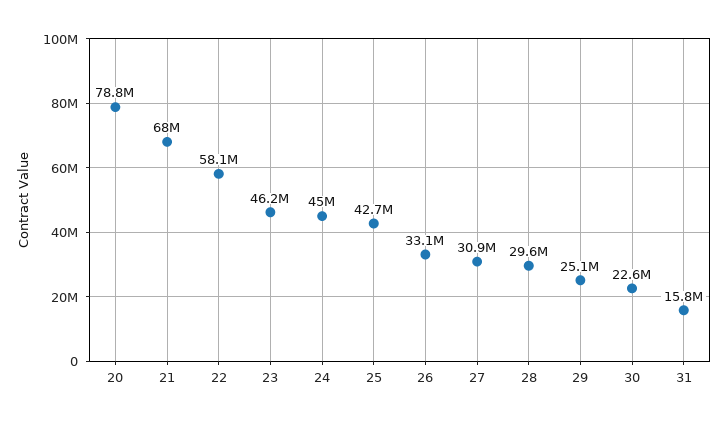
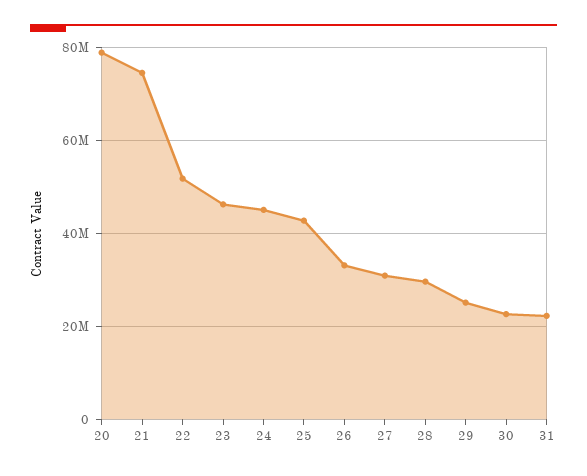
21: 68000000 -> 74000000
22: 58100000 -> 52000000
31: 15800000 -> 22000000

